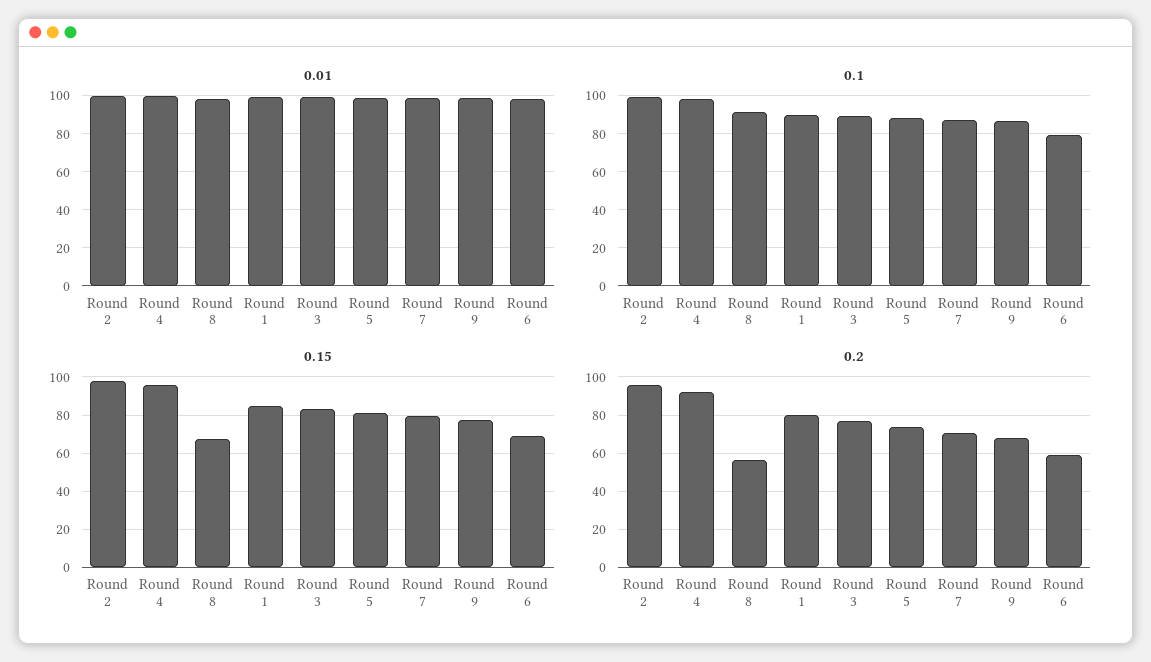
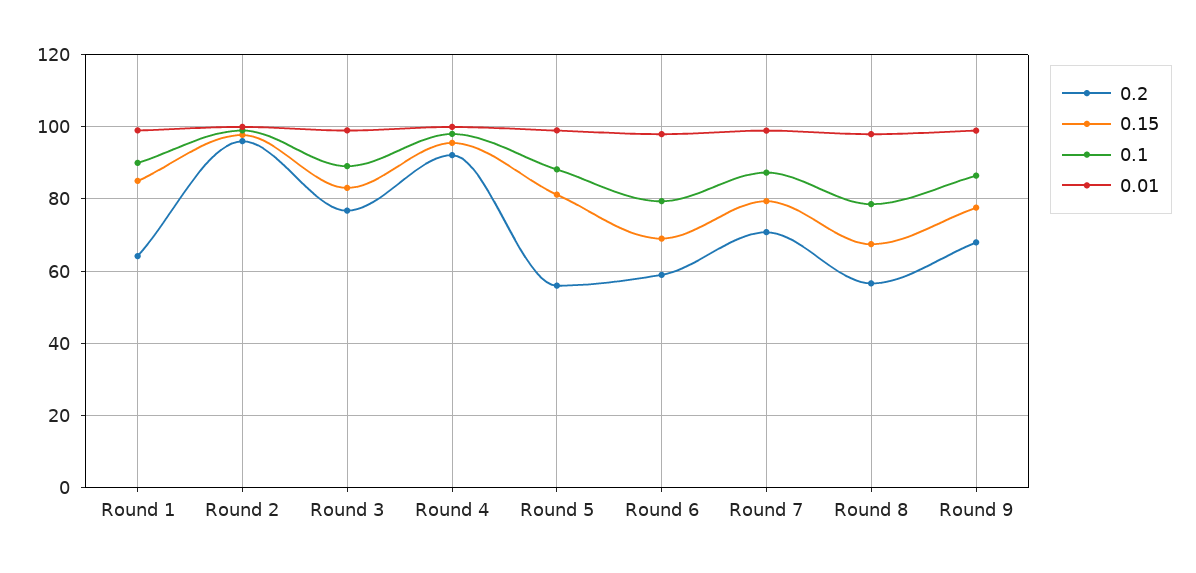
0.1, Round 8: 90 -> 78
0.2, Round 1: 80 -> 64
0.2, Round 5: 75 -> 56

